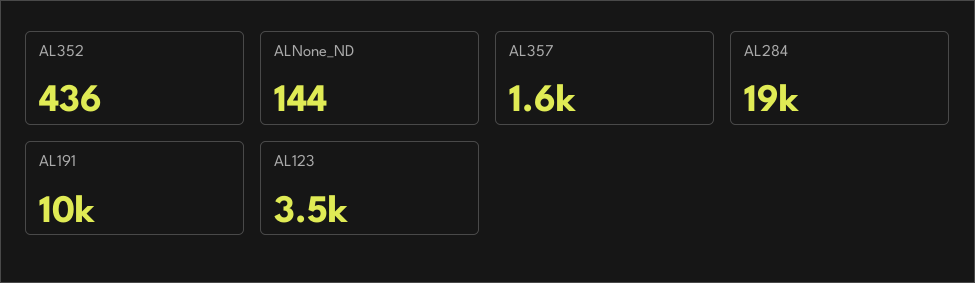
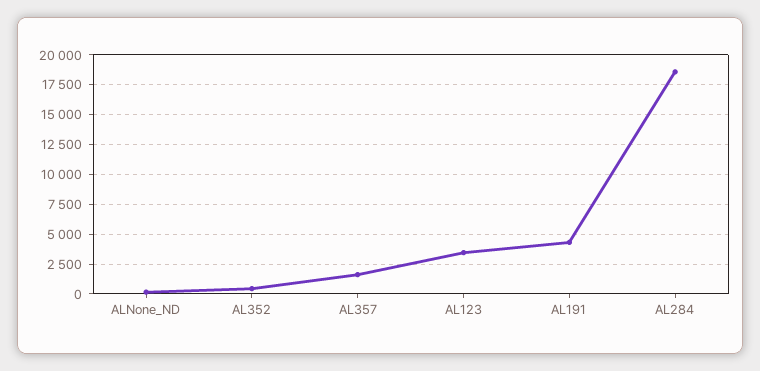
AL191: 10000 -> 5000

